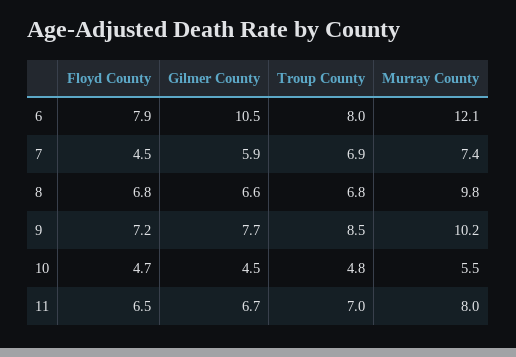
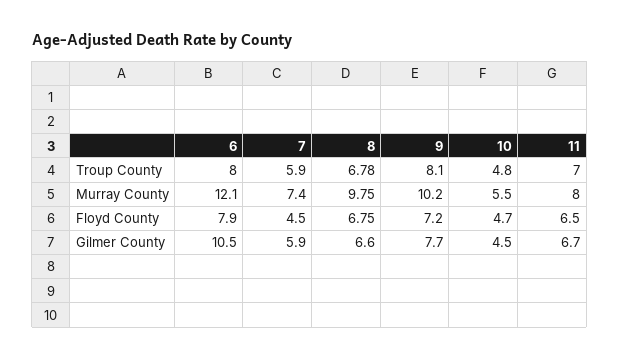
Troup County, 7: 6.9 -> 5.9
Troup County, 9: 8.5 -> 8.1

